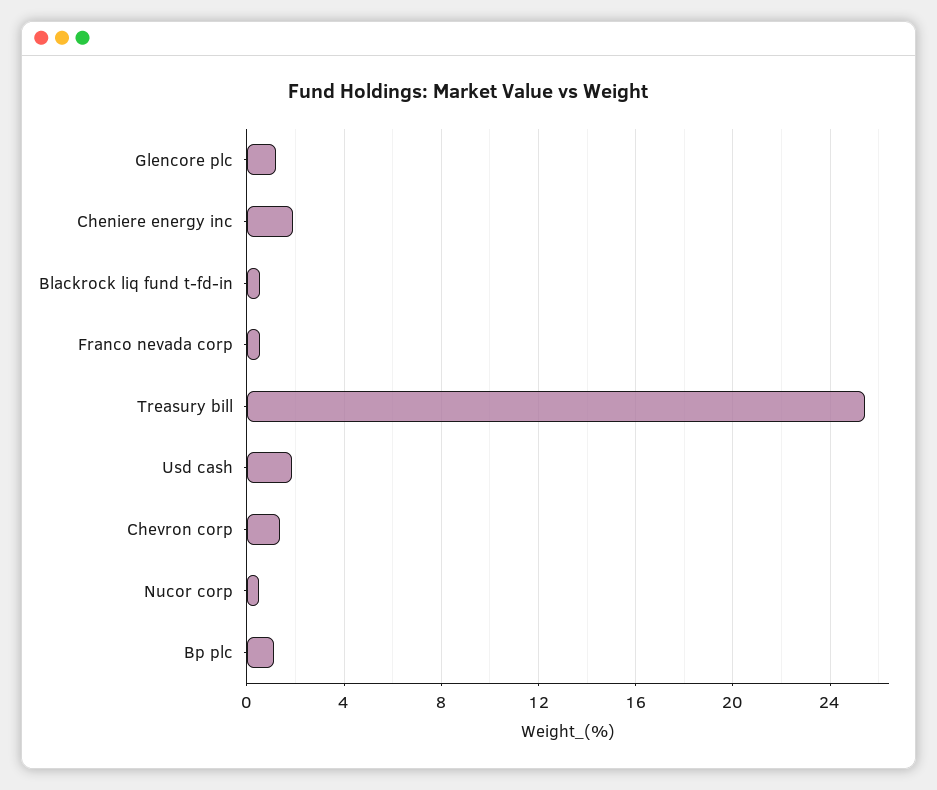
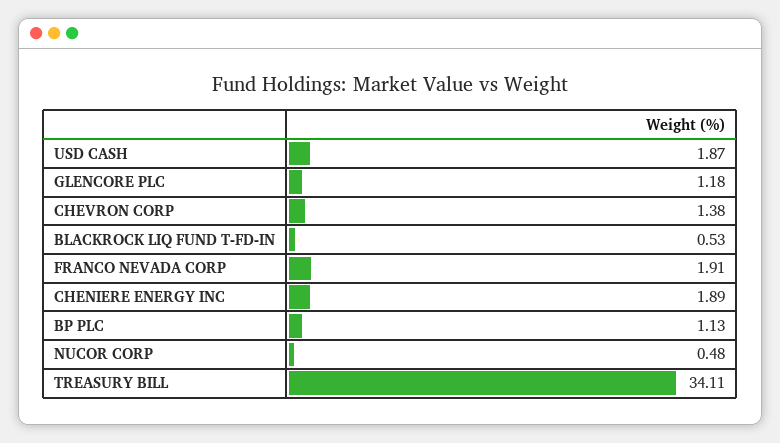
Franco nevada corp: 0.5 -> 1.91
Treasury bill: 25.5 -> 34.11

